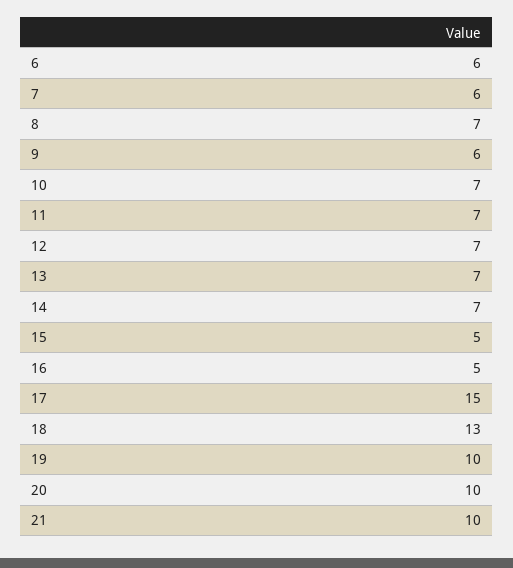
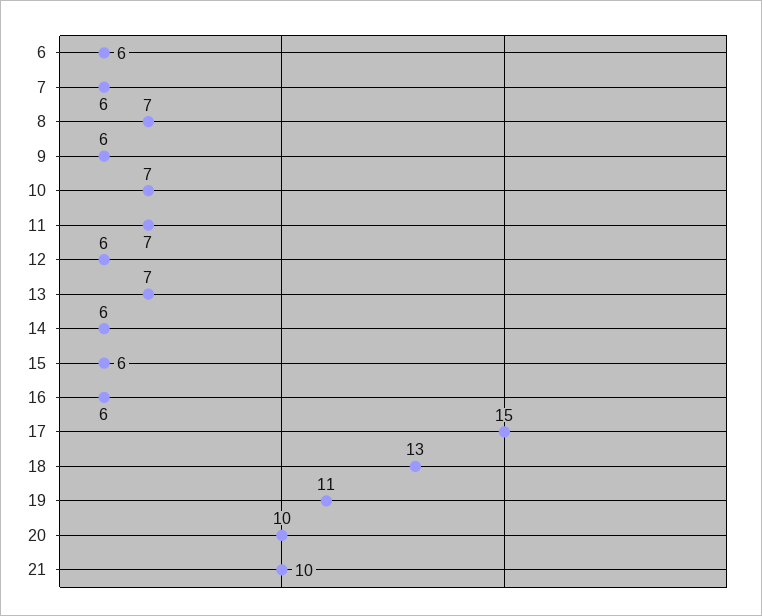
12: 7 -> 6
14: 7 -> 6
15: 5 -> 6
16: 5 -> 6
19: 10 -> 11

